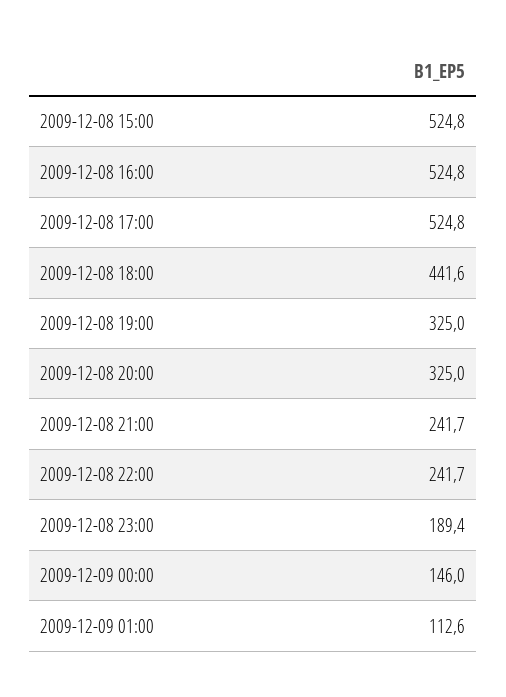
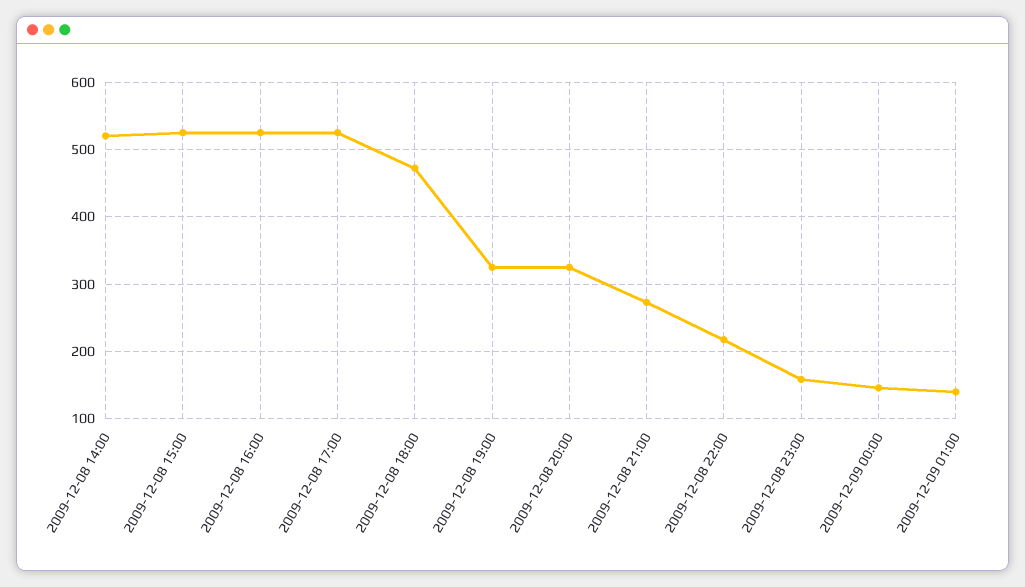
2009-12-08 18:00: 441.6 -> 470
2009-12-08 21:00: 241.7 -> 270
2009-12-08 22:00: 241.7 -> 220
2009-12-08 23:00: 189.4 -> 160
2009-12-09 01:00: 112.6 -> 140
2009-12-08 14:00: none -> 520

